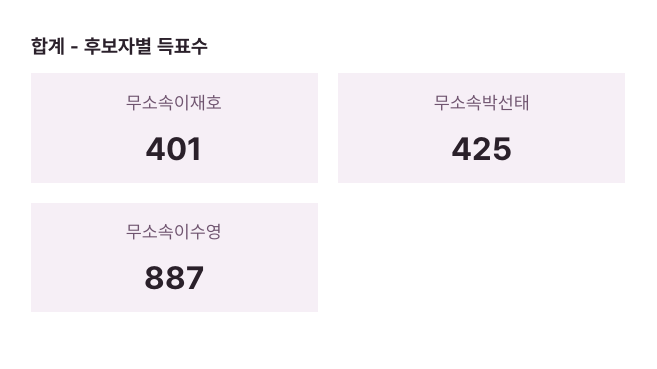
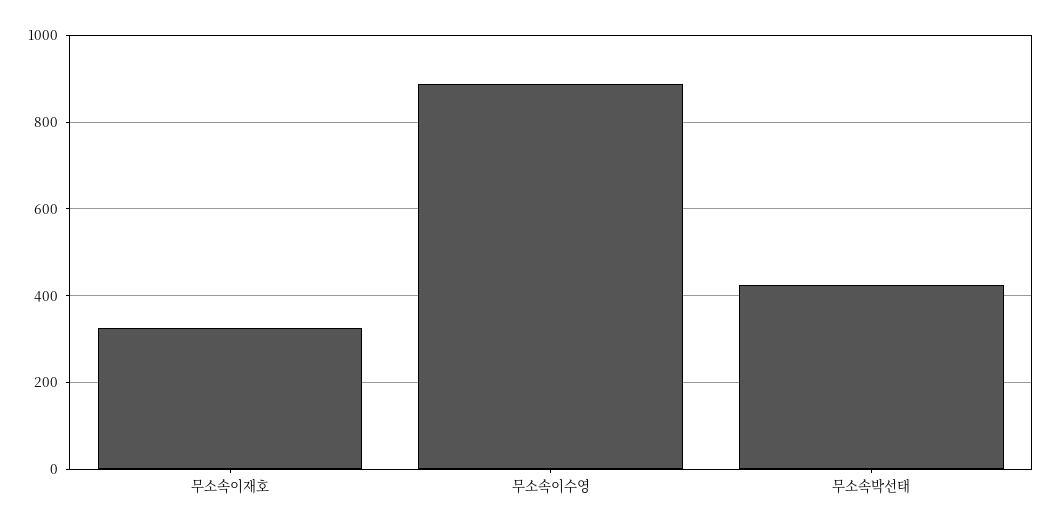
무소속이재호: 401 -> 320

